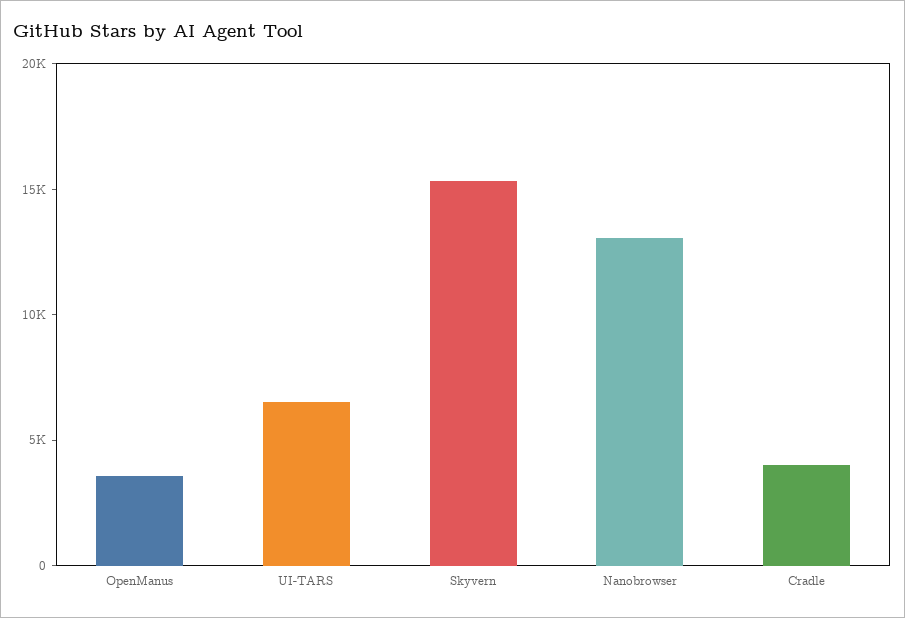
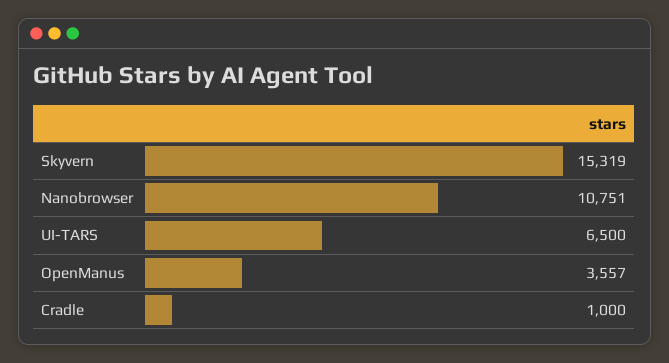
Nanobrowser: 13000 -> 10751
Cradle: 4000 -> 1000

